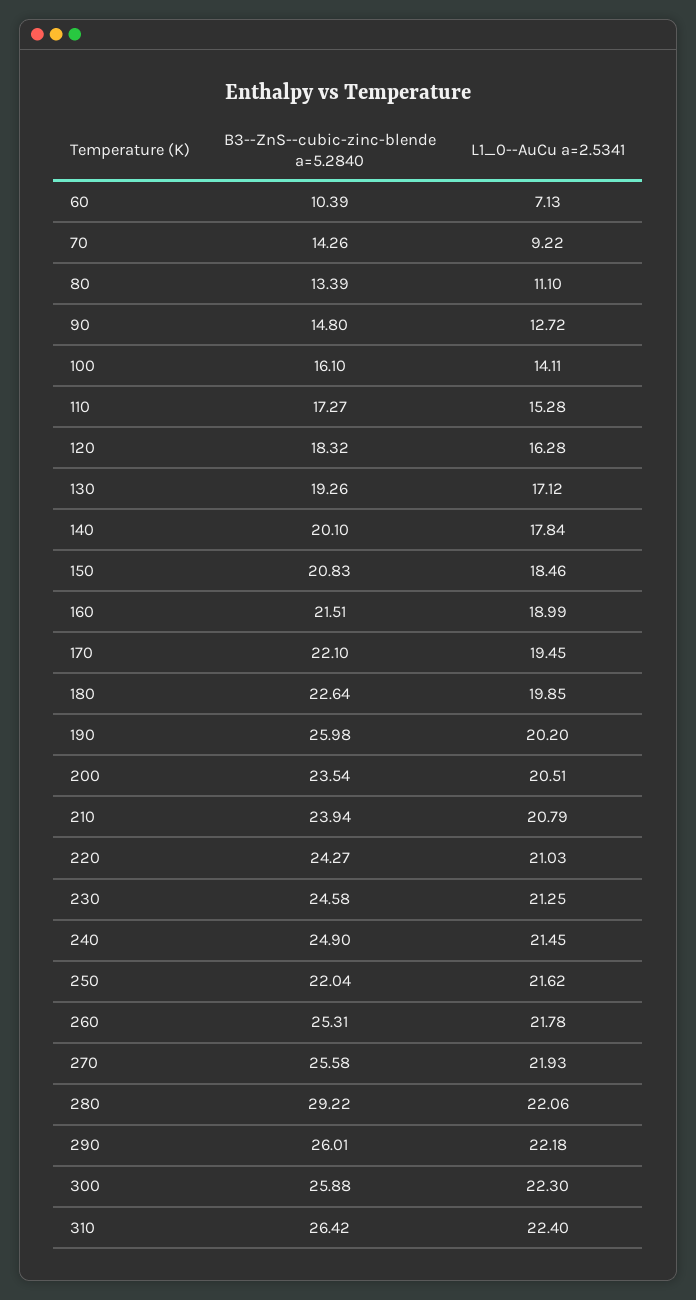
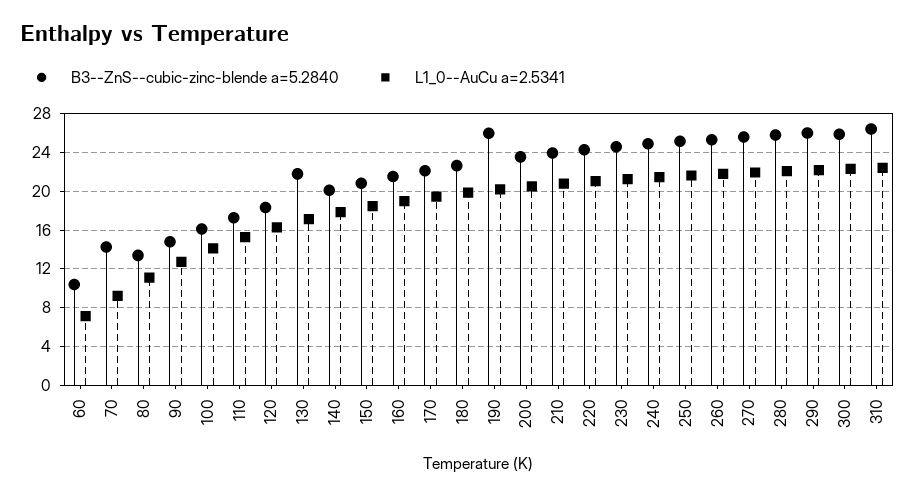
B3--ZnS--cubic-zinc-blende a=5.2840, 130: 19.26 -> 22
B3--ZnS--cubic-zinc-blende a=5.2840, 250: 22.04 -> 25
B3--ZnS--cubic-zinc-blende a=5.2840, 280: 29.22 -> 26

